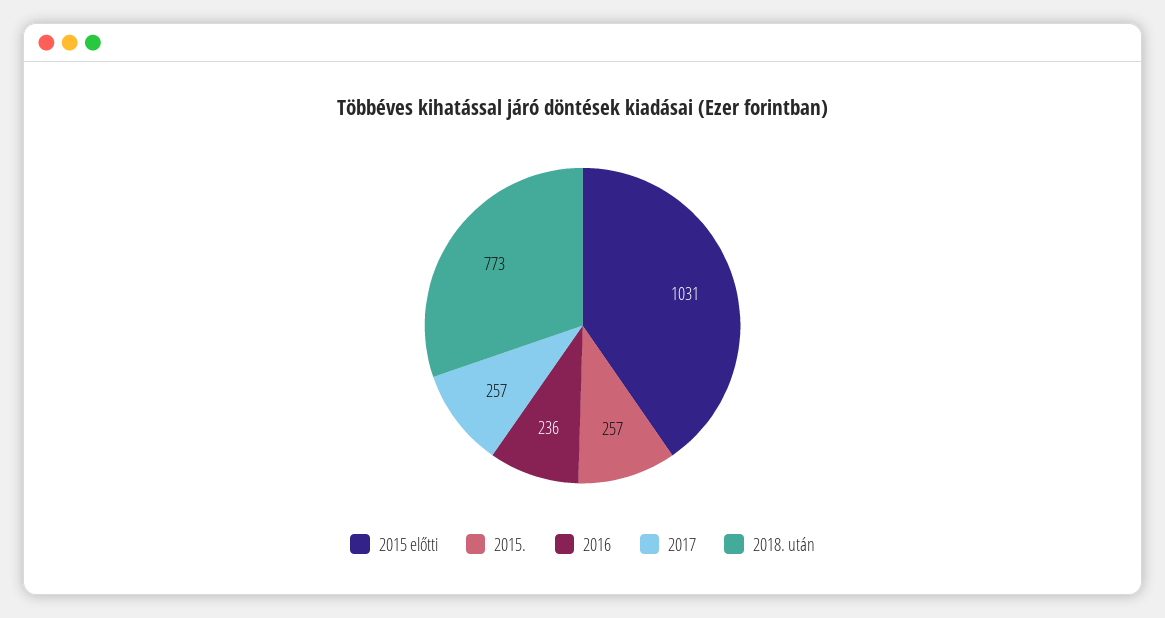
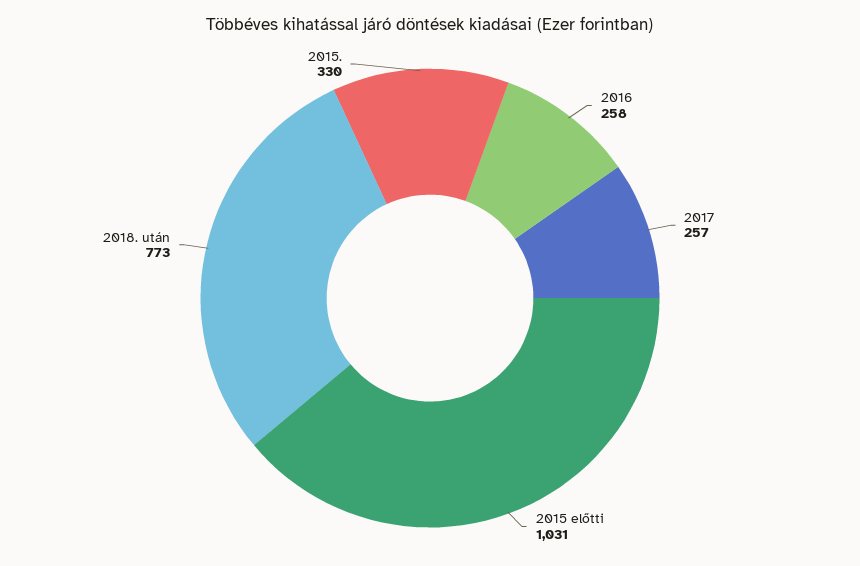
2015.: 257 -> 330
2016: 236 -> 258

